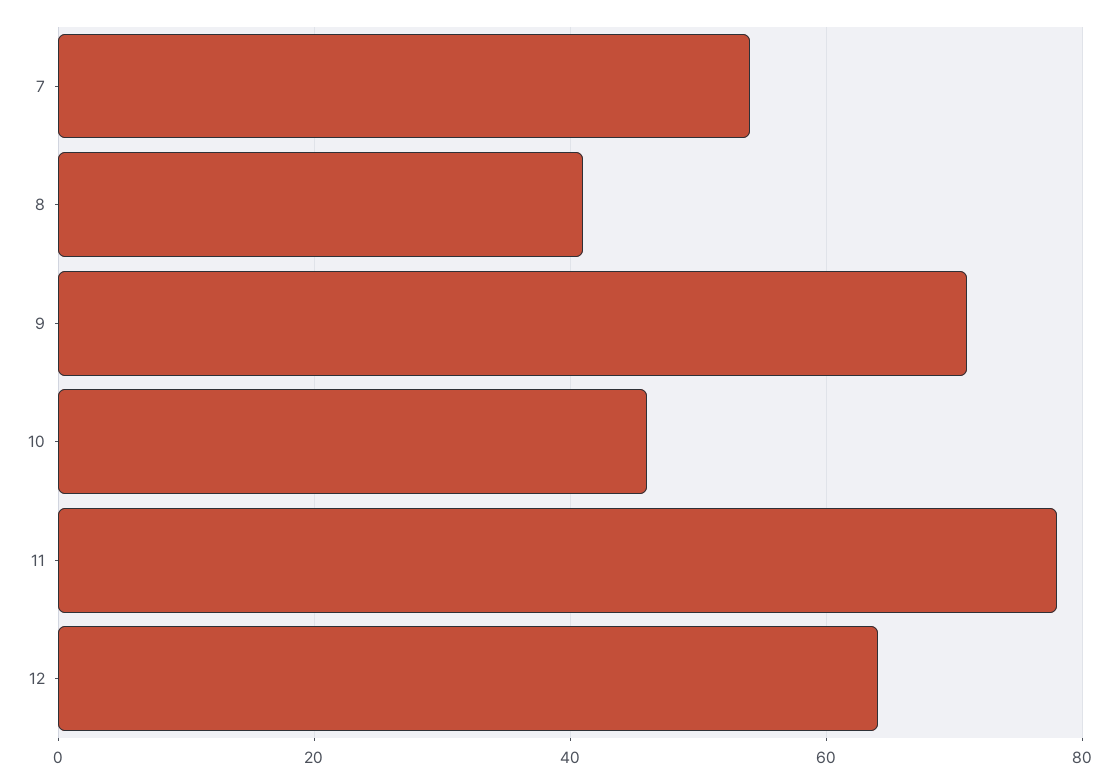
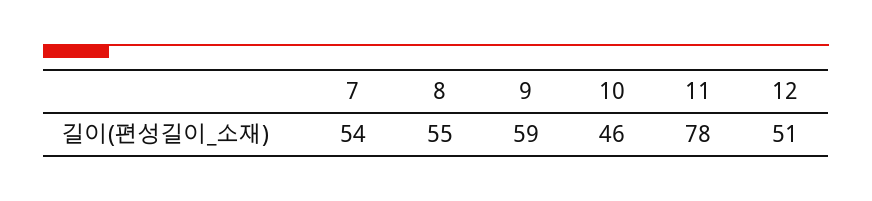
8: 40 -> 55
9: 70 -> 59
12: 65 -> 51

